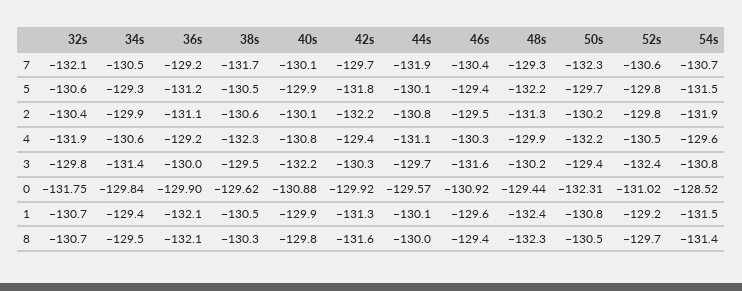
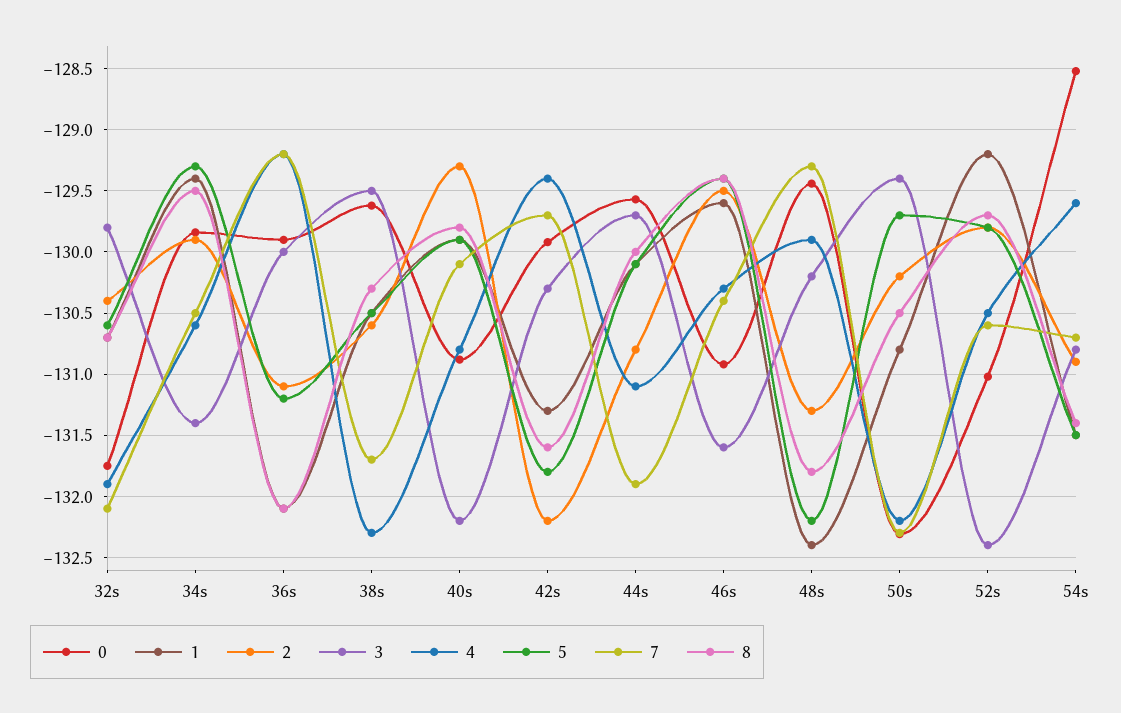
2, 40s: -130.1 -> -129.3
2, 54s: -131.9 -> -130.9
8, 48s: -132.3 -> -131.8

